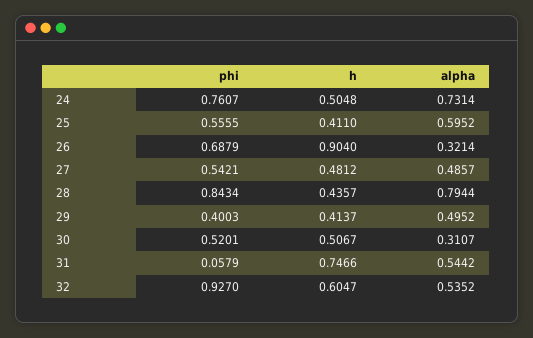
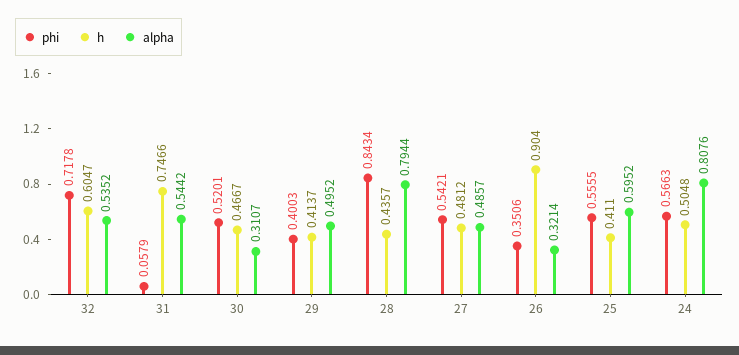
phi, 24: 0.7607 -> 0.5663
alpha, 24: 0.7314 -> 0.8076
phi, 26: 0.6879 -> 0.3506
h, 30: 0.5067 -> 0.4667
phi, 32: 0.927 -> 0.7178

